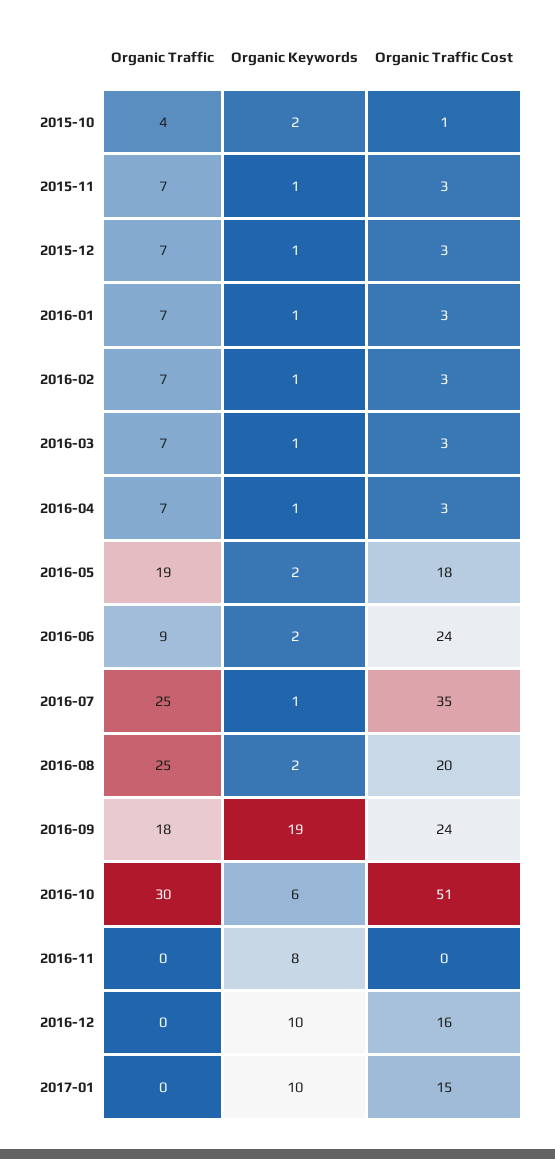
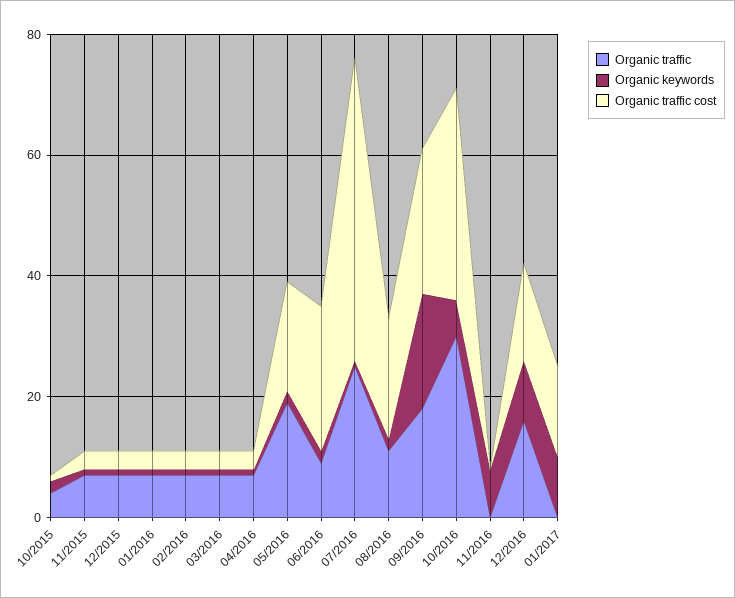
Organic Traffic Cost, 2016-07: 35 -> 50
Organic Traffic, 2016-08: 25 -> 10
Organic Traffic Cost, 2016-10: 51 -> 35
Organic Traffic, 2016-12: 0 -> 15

